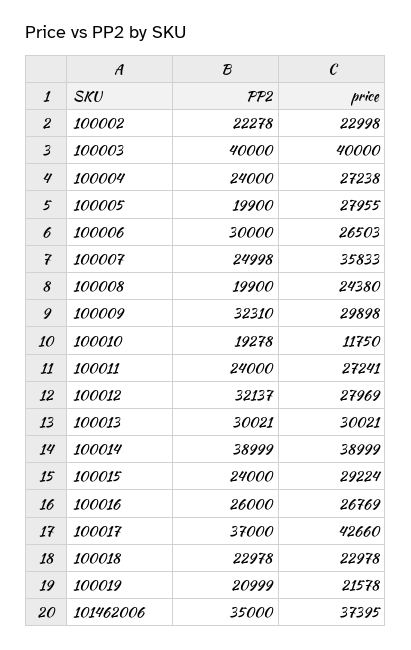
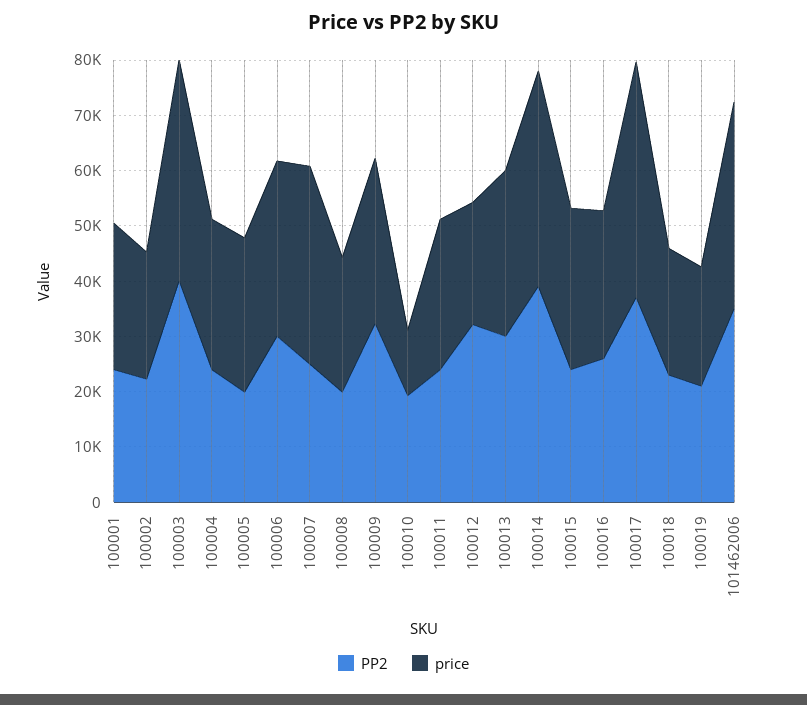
price, 100006: 26503 -> 32000
price, 100012: 27969 -> 22000
PP2, 100001: none -> 24000
price, 100001: none -> 26000

